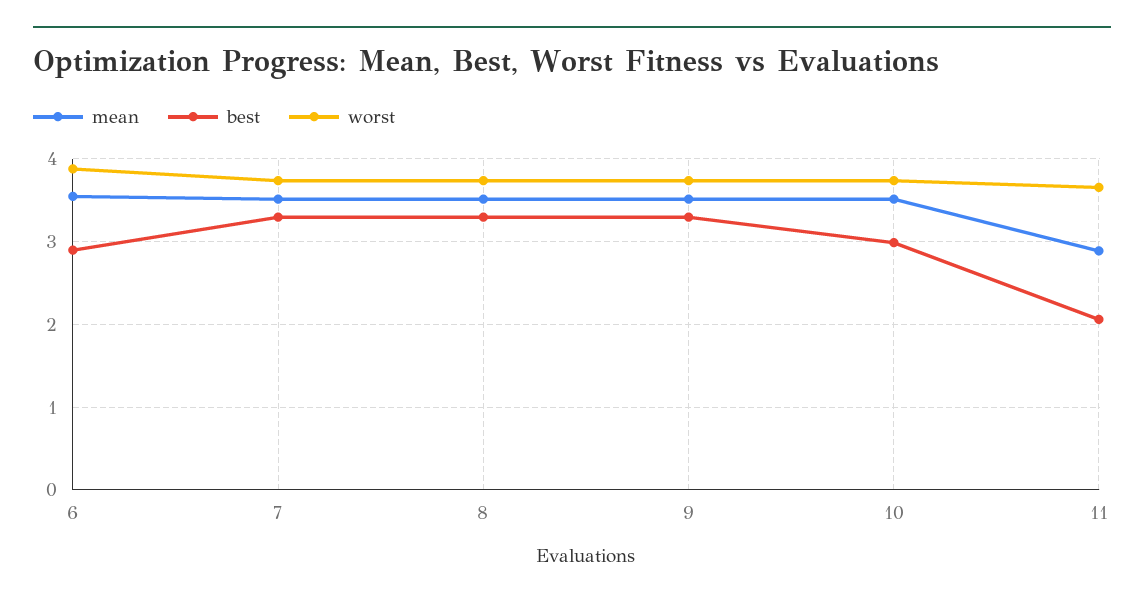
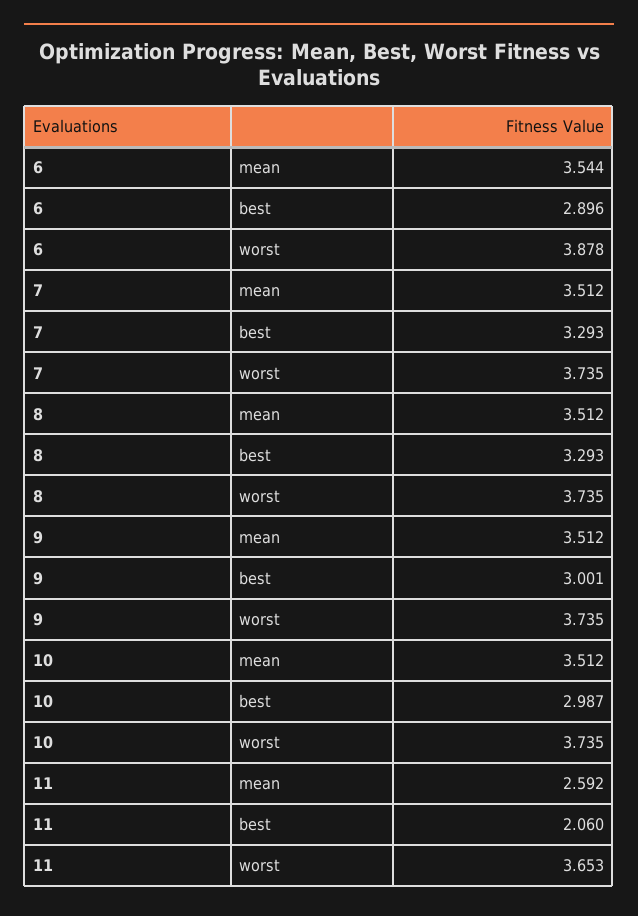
best, 9: 3.3 -> 3.001
mean, 11: 2.9 -> 2.592

